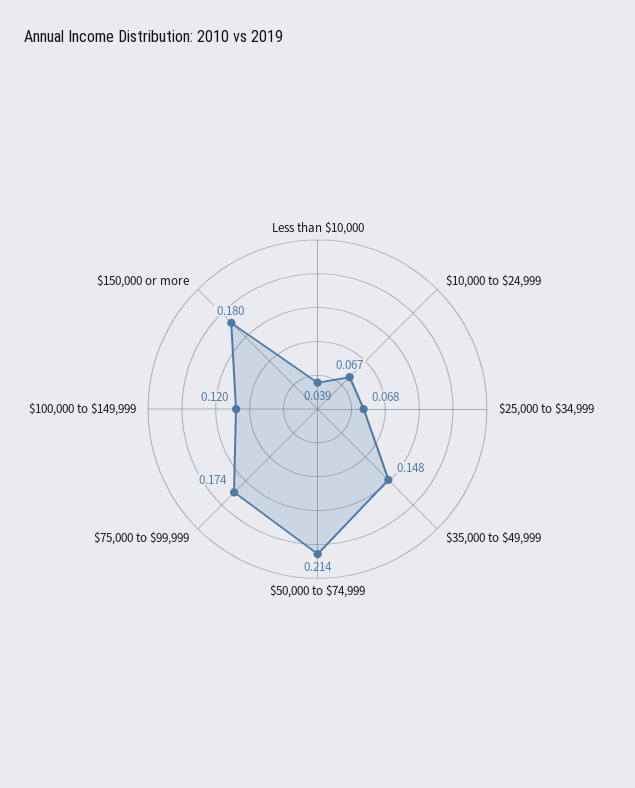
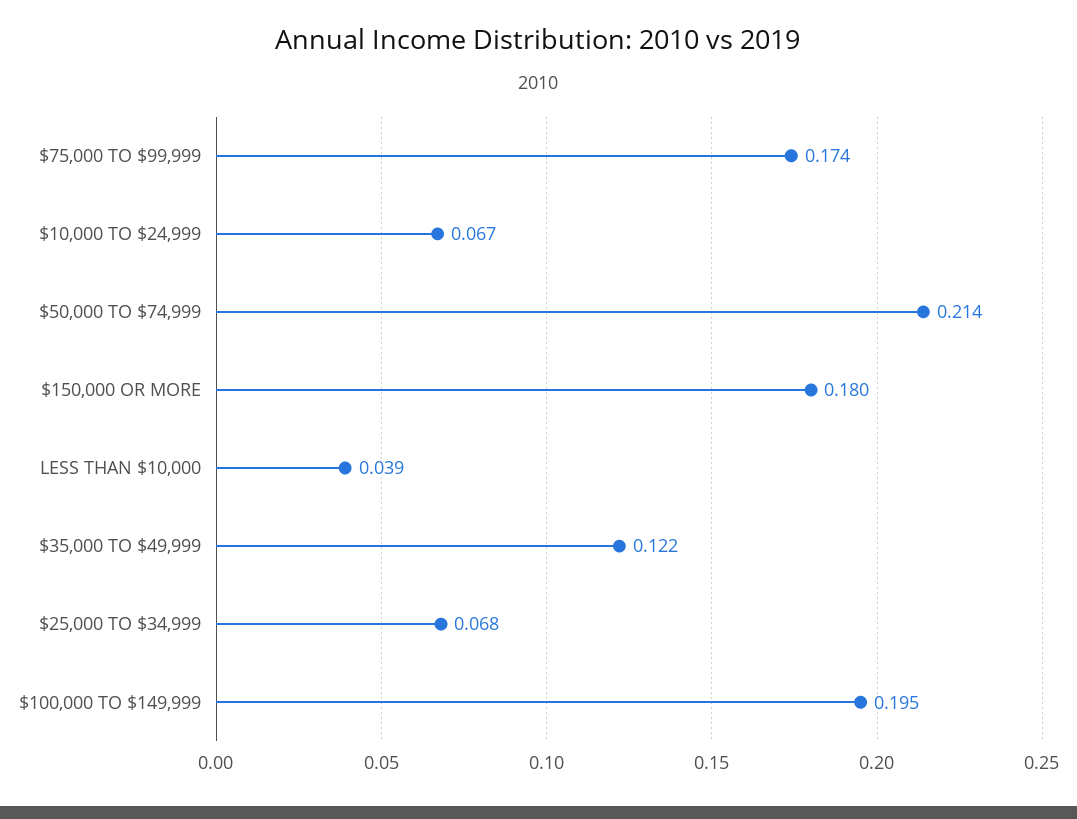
$35,000 to $49,999: 0.148 -> 0.122
$100,000 to $149,999: 0.12 -> 0.195

